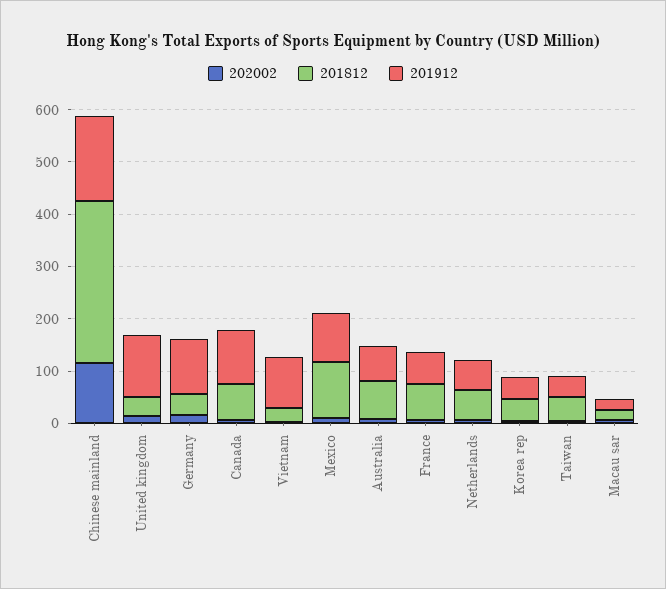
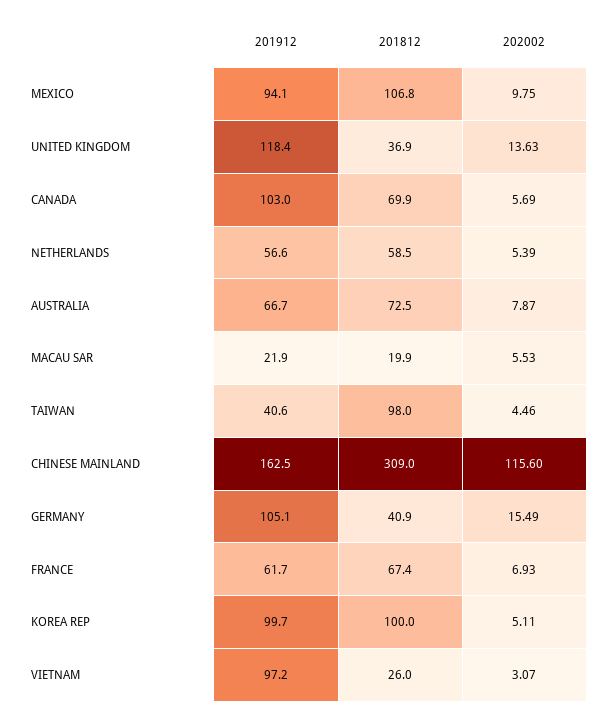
201812, Korea rep: 40 -> 100
201912, Korea rep: 40 -> 99.7
201812, Taiwan: 40 -> 98

